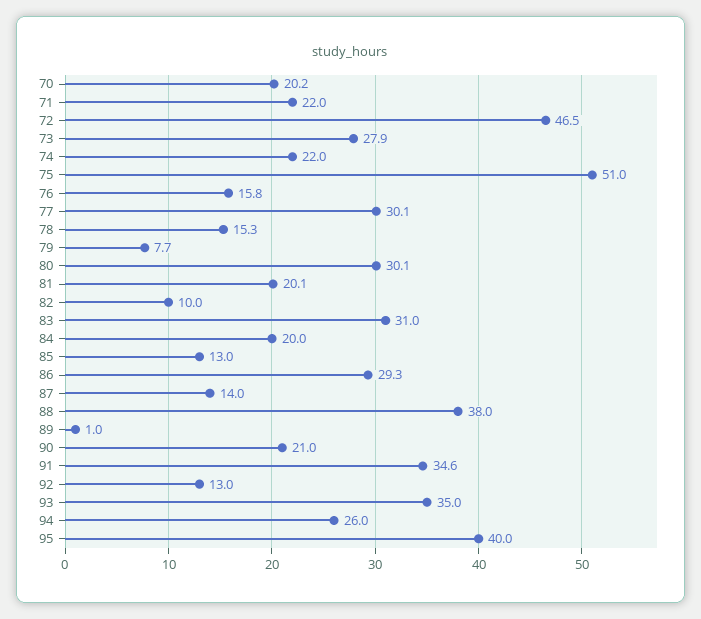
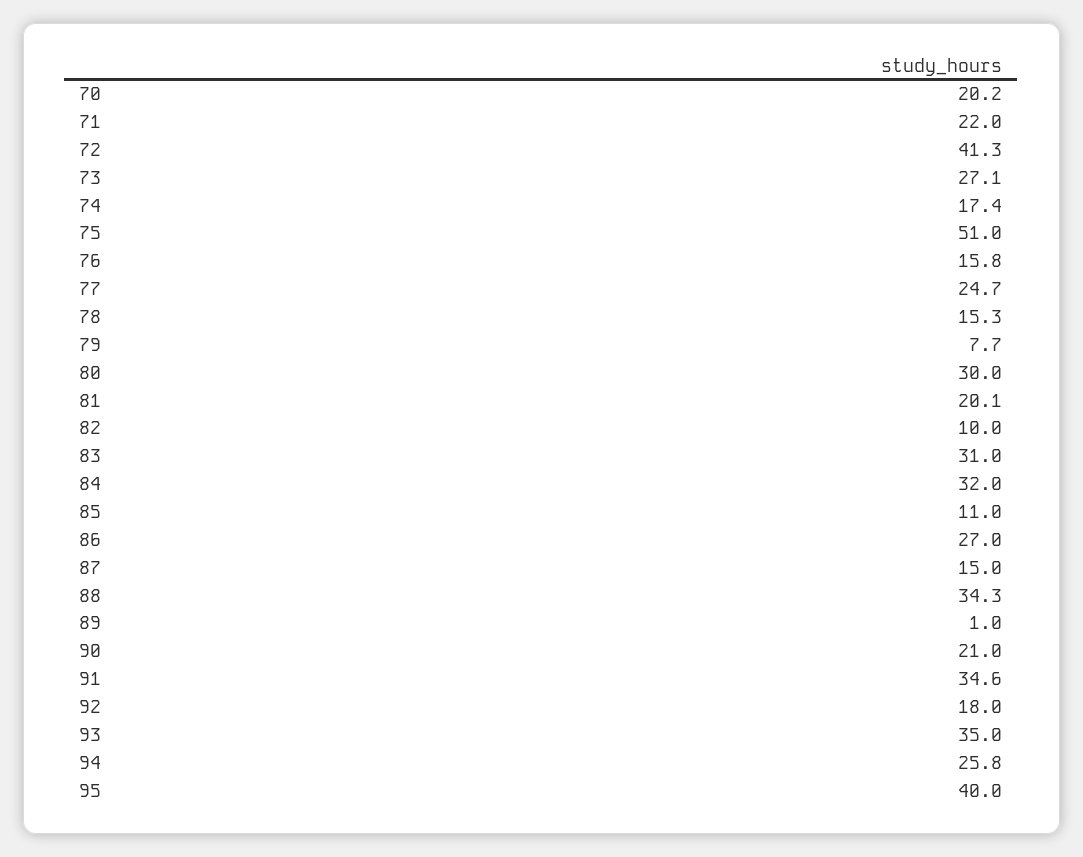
72: 46.5 -> 41.3
73: 27.9 -> 27.1
74: 22 -> 17.4
77: 30.1 -> 24.7
80: 30.1 -> 30
84: 20 -> 32
85: 13 -> 11
86: 29.3 -> 27
87: 14 -> 15
88: 38 -> 34.3
92: 13 -> 18
94: 26 -> 25.8

